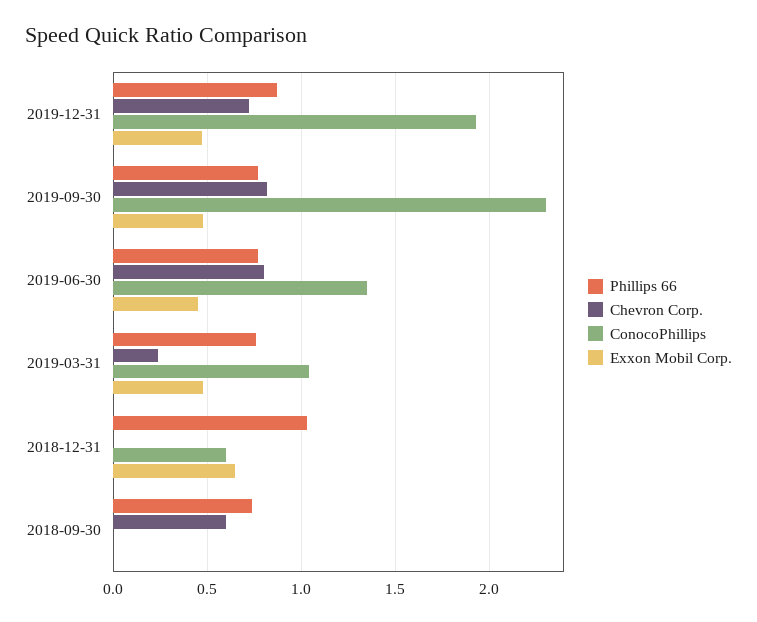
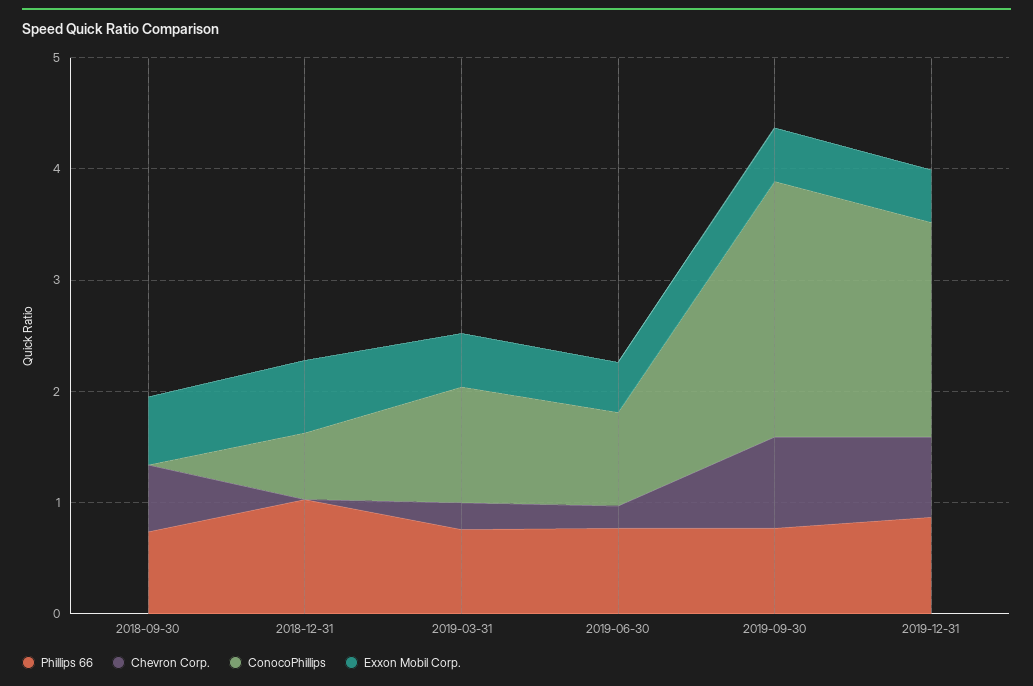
Chevron Corp., 2019-06-30: 0.8 -> 0.2
ConocoPhillips, 2019-06-30: 1.35 -> 0.8
Exxon Mobil Corp., 2018-09-30: 0 -> 0.6

